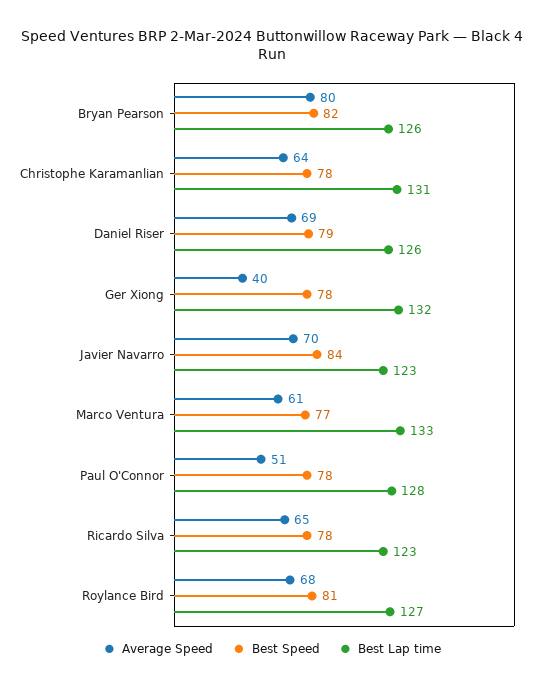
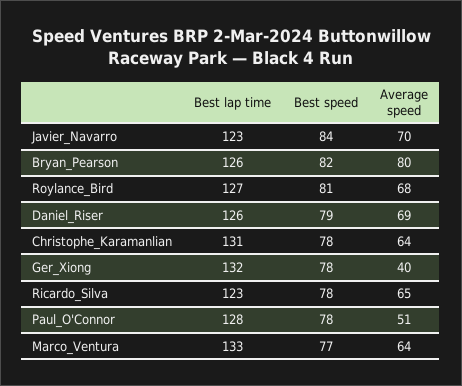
Average Speed, Marco Ventura: 61 -> 64

